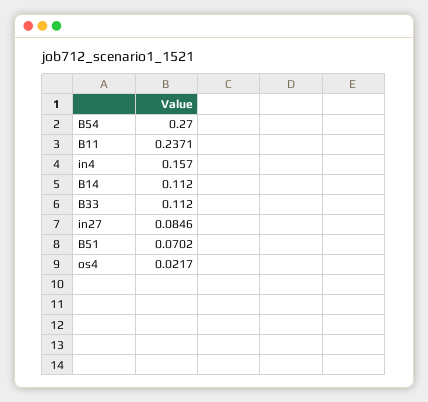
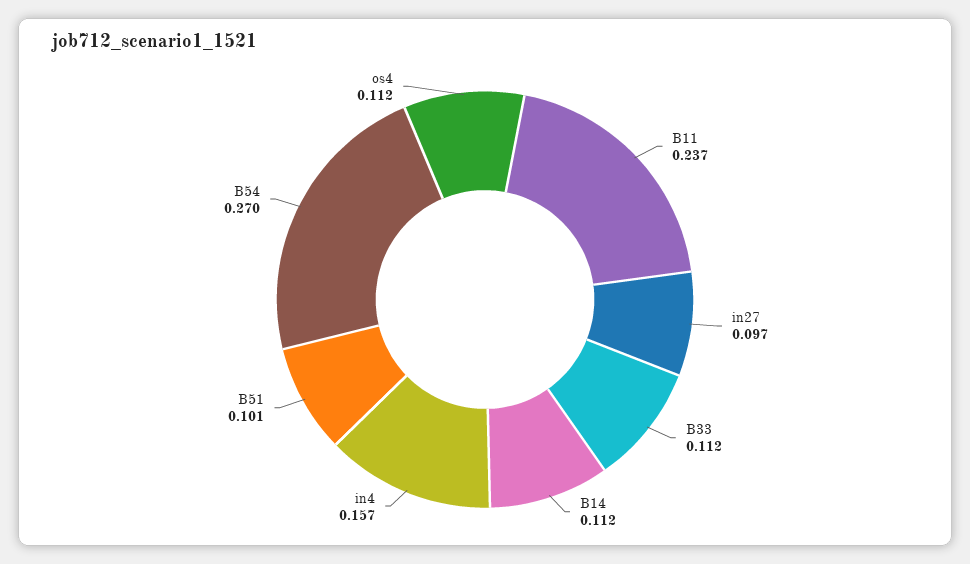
in27: 0.0846 -> 0.097
B51: 0.0702 -> 0.101
os4: 0.0217 -> 0.112

